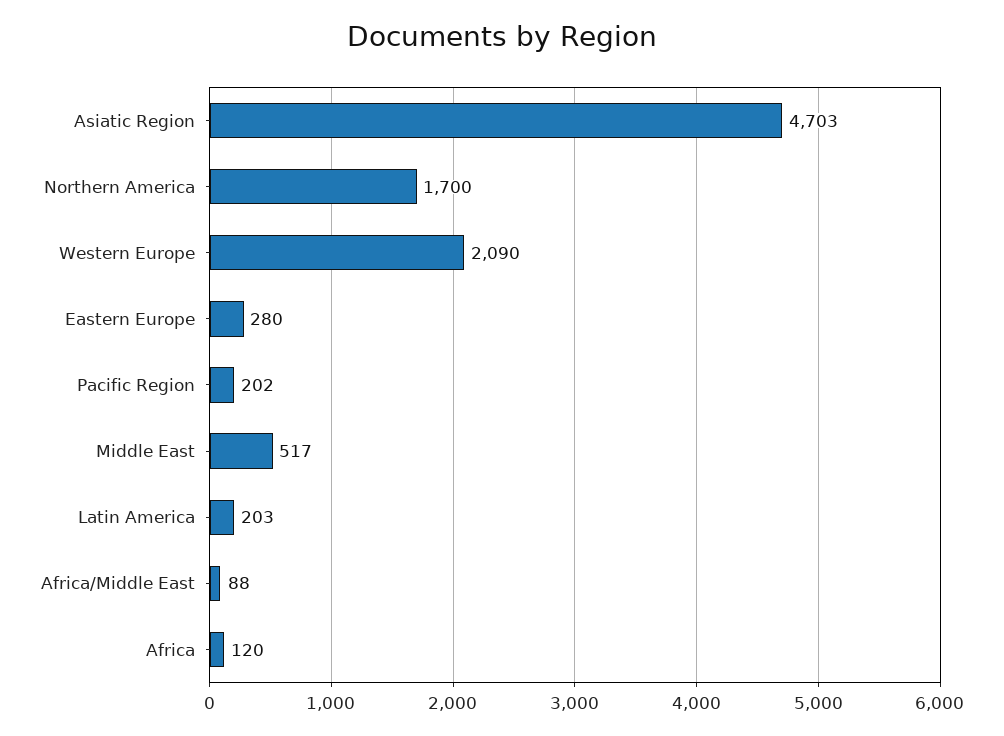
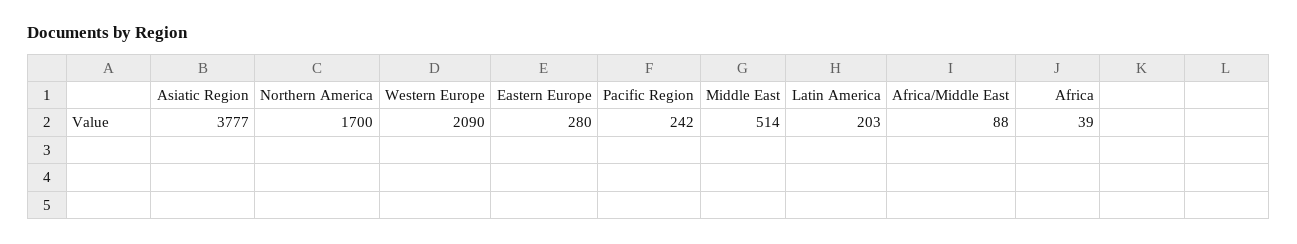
Asiatic Region: 4703 -> 3777
Pacific Region: 202 -> 242
Middle East: 517 -> 514
Africa: 120 -> 39

